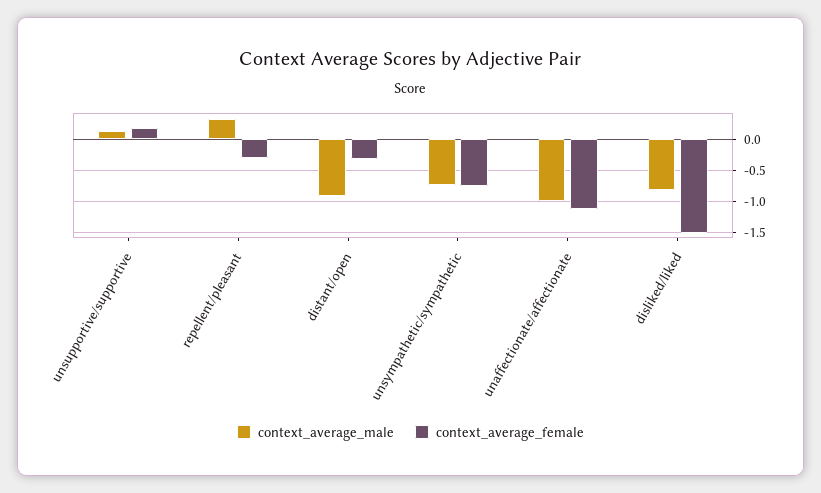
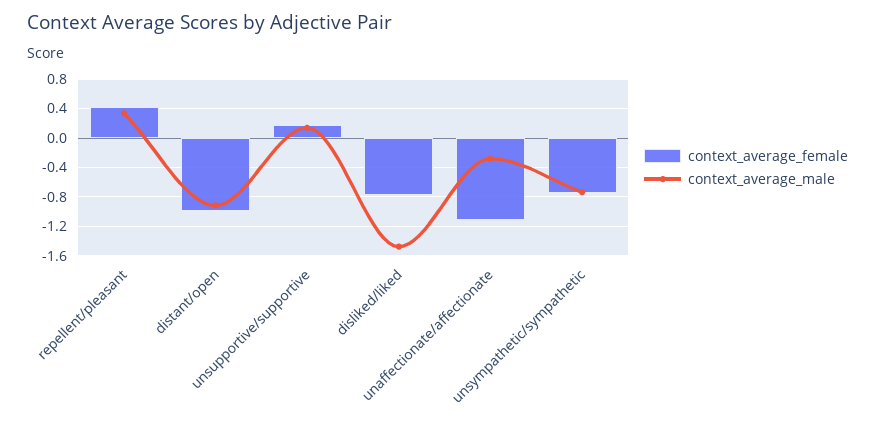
context_average_female, repellent/pleasant: -0.3 -> 0.4
context_average_female, distant/open: -0.3 -> -1
context_average_male, unaffectionate/affectionate: -1 -> -0.3
context_average_male, disliked/liked: -0.8 -> -1.5
context_average_female, disliked/liked: -1.5 -> -0.8

